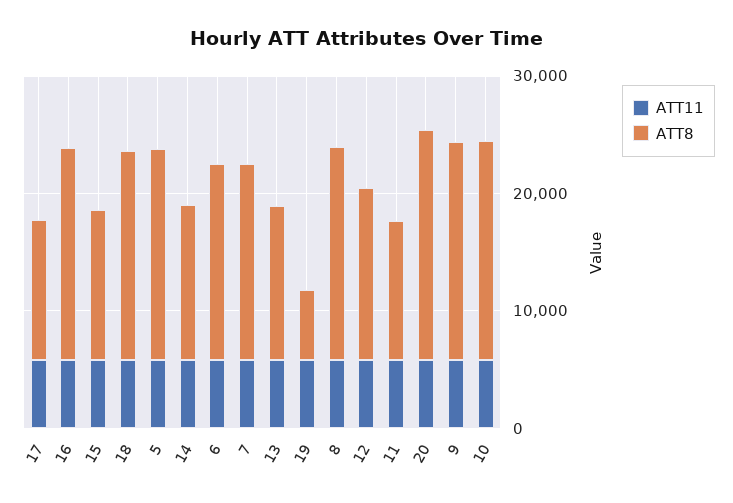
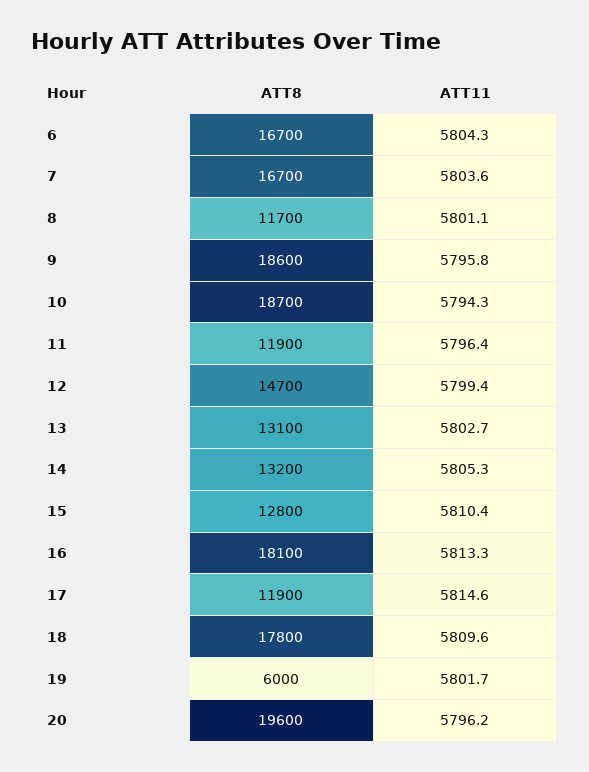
ATT11, 5: 6000 -> none
ATT8, 5: 18000 -> none
ATT8, 8: 18000 -> 11700

